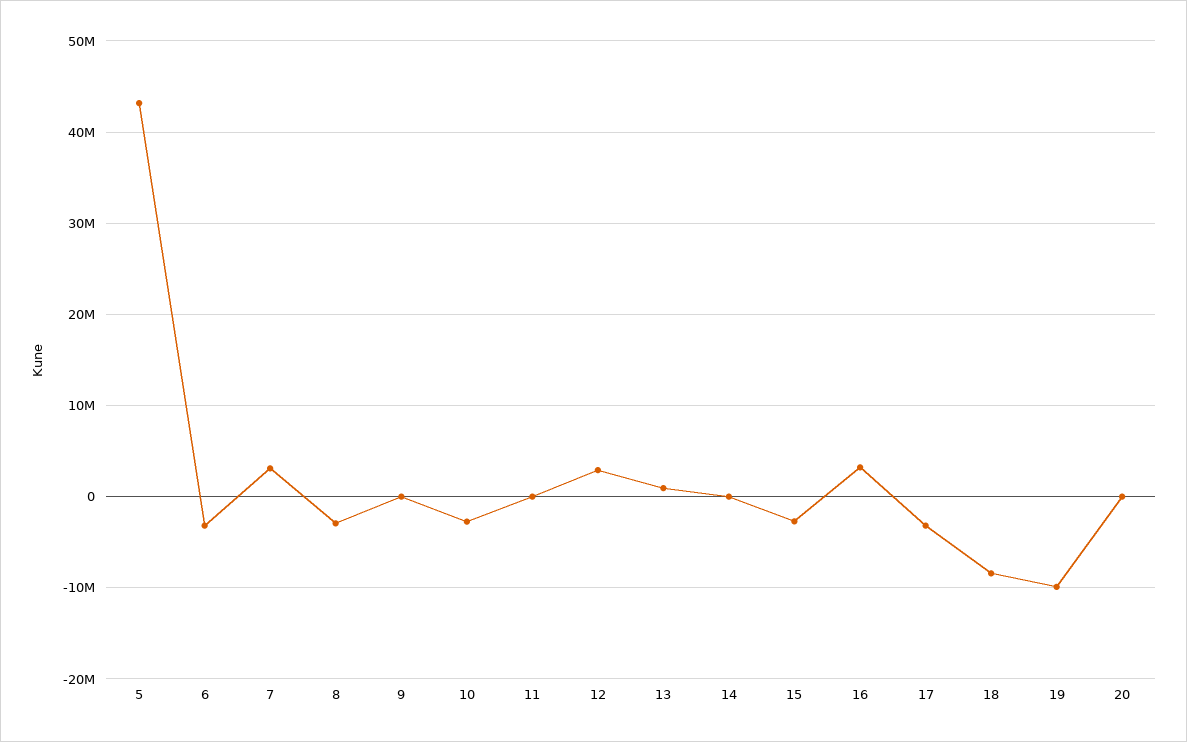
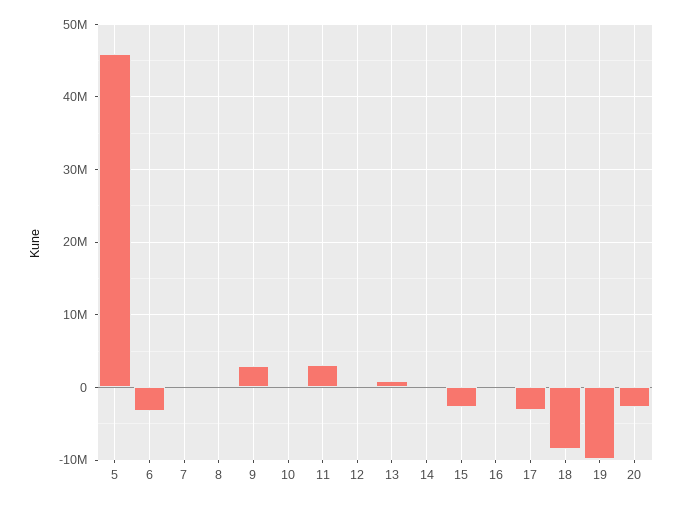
5: 43000000 -> 46000000
7: 3000000 -> 0
8: -3000000 -> 0
9: 0 -> 3000000
10: -3000000 -> 0
11: 0 -> 3000000
12: 3000000 -> 0
16: 3000000 -> 0
20: 0 -> -3000000

